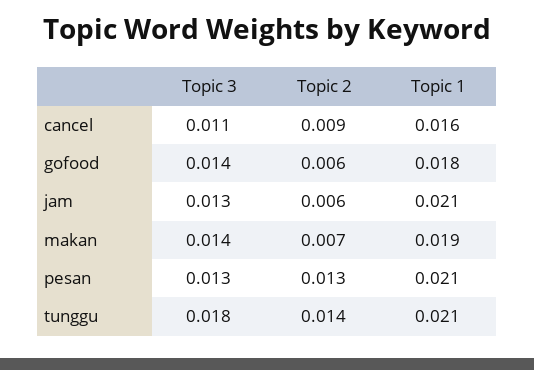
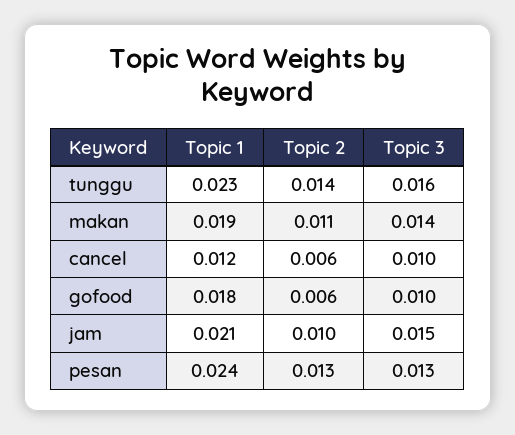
Topic 3, cancel: 0.011 -> 0.01
Topic 2, cancel: 0.009 -> 0.006
Topic 1, cancel: 0.016 -> 0.012
Topic 3, gofood: 0.014 -> 0.01
Topic 3, jam: 0.013 -> 0.015
Topic 2, jam: 0.006 -> 0.01
Topic 2, makan: 0.007 -> 0.011
Topic 1, pesan: 0.021 -> 0.024
Topic 3, tunggu: 0.018 -> 0.016
Topic 1, tunggu: 0.021 -> 0.023

